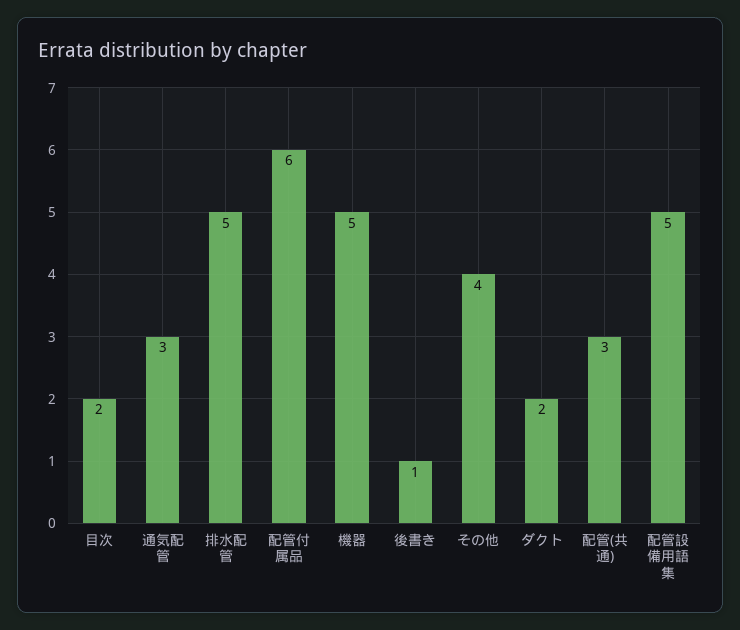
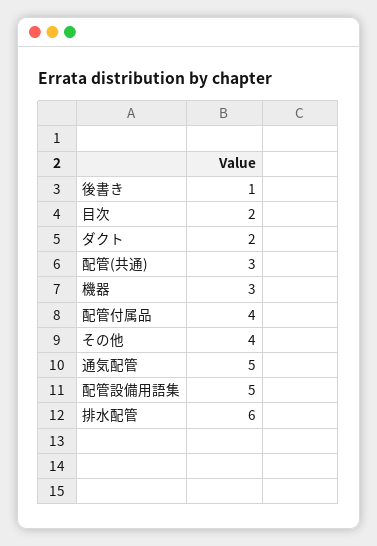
通気配管: 3 -> 5
排水配管: 5 -> 6
配管付属品: 6 -> 4
機器: 5 -> 3

